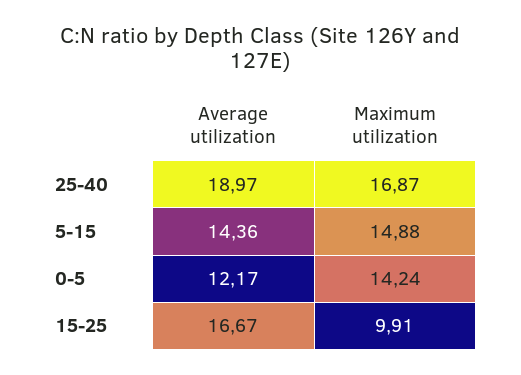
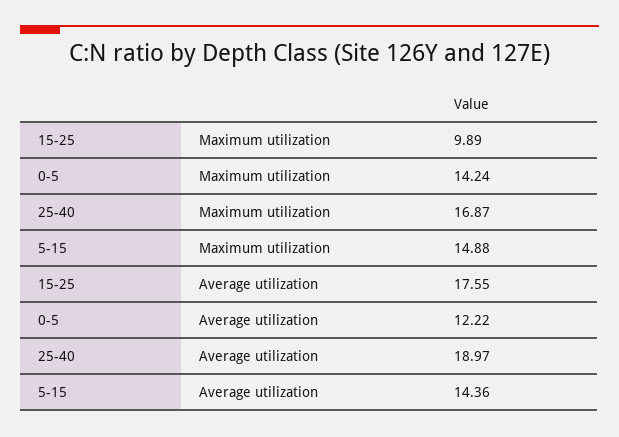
Average utilization, 0-5: 12.17 -> 12.22
Average utilization, 15-25: 16.67 -> 17.55
Maximum utilization, 15-25: 9.91 -> 9.89

